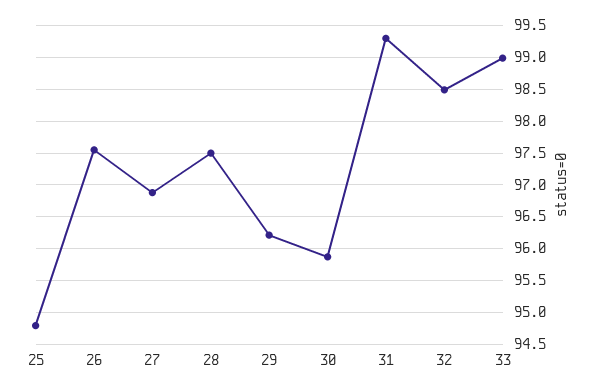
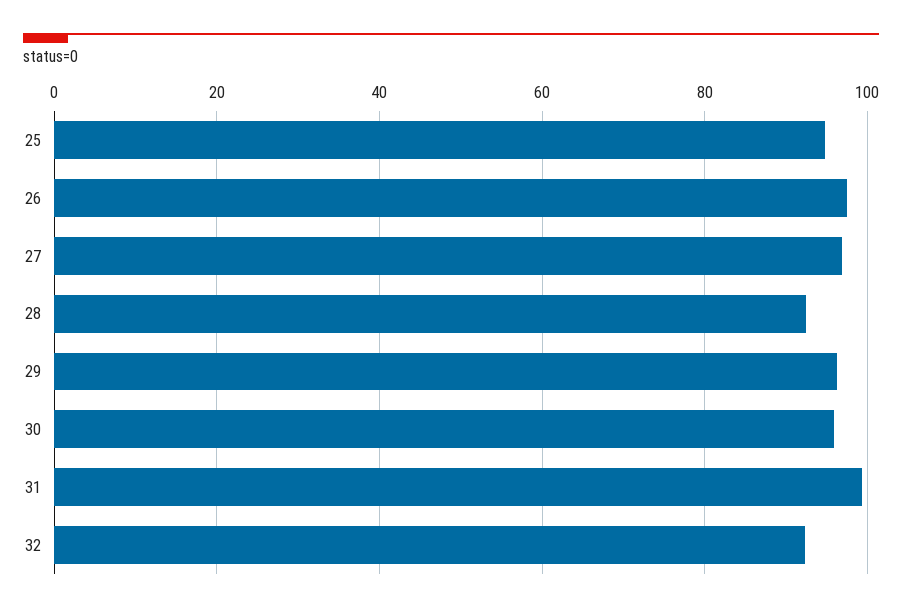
28: 97.5 -> 92
32: 98.5 -> 92
33: 99 -> none

